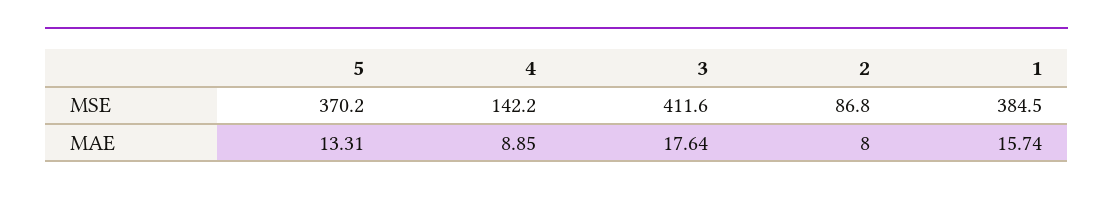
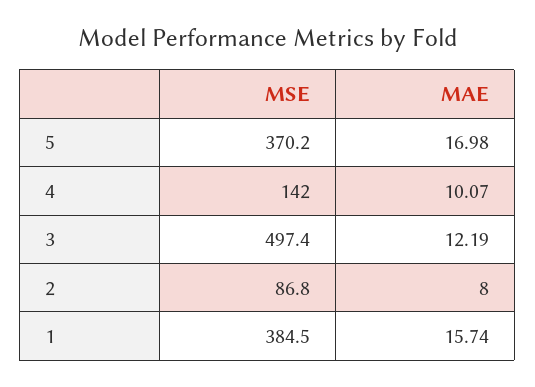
4, MSE: 142.2 -> 142
3, MSE: 411.6 -> 497.4
5, MAE: 13.31 -> 16.98
4, MAE: 8.85 -> 10.07
3, MAE: 17.64 -> 12.19

